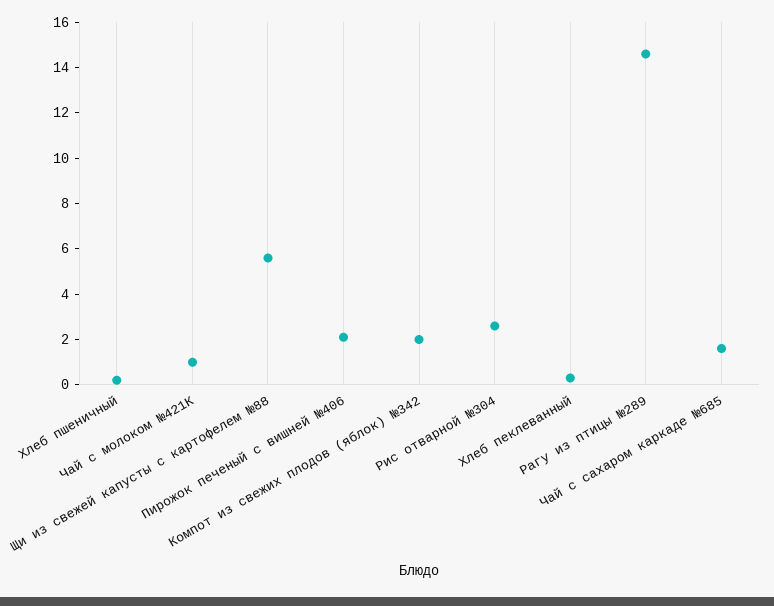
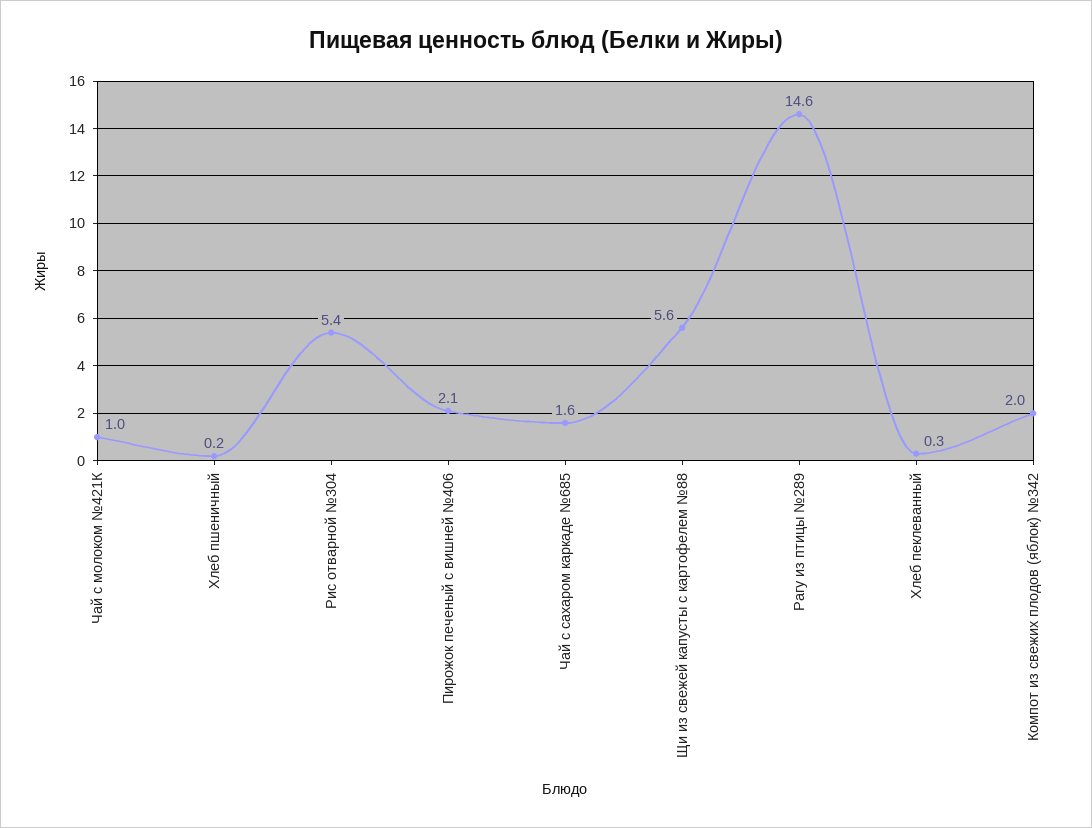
Рис отварной №304: 2.5 -> 5.4

